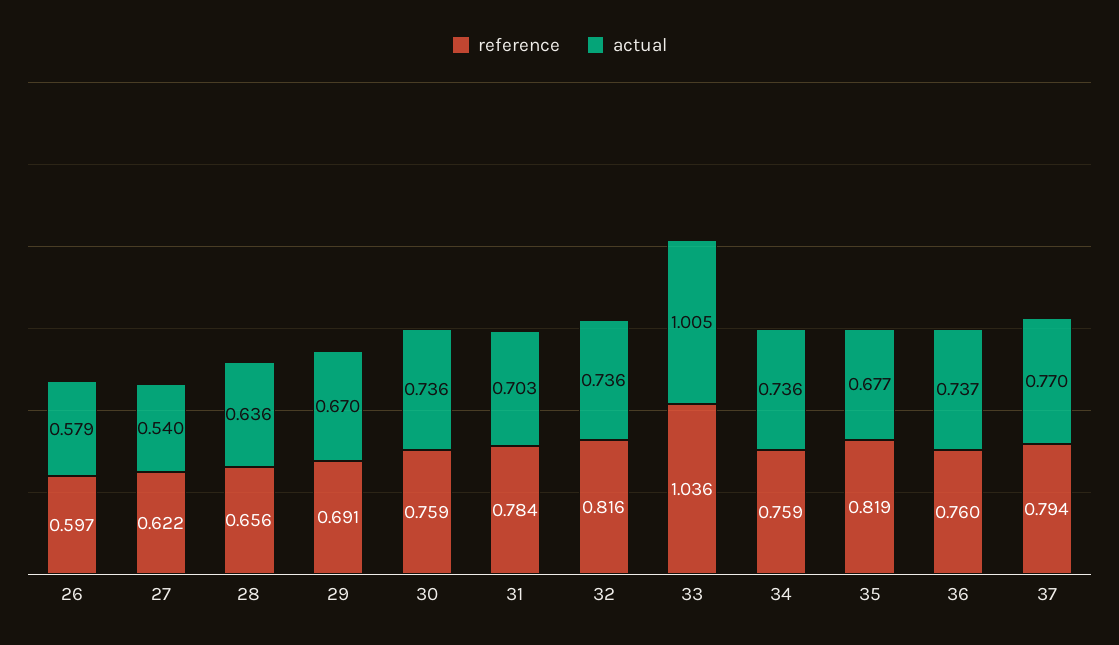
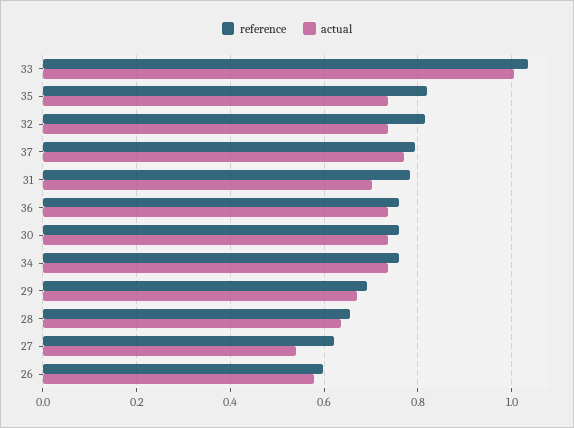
actual, 35: 0.677 -> 0.74

